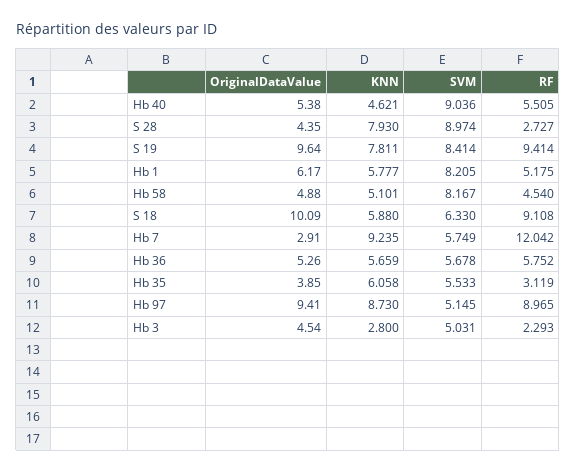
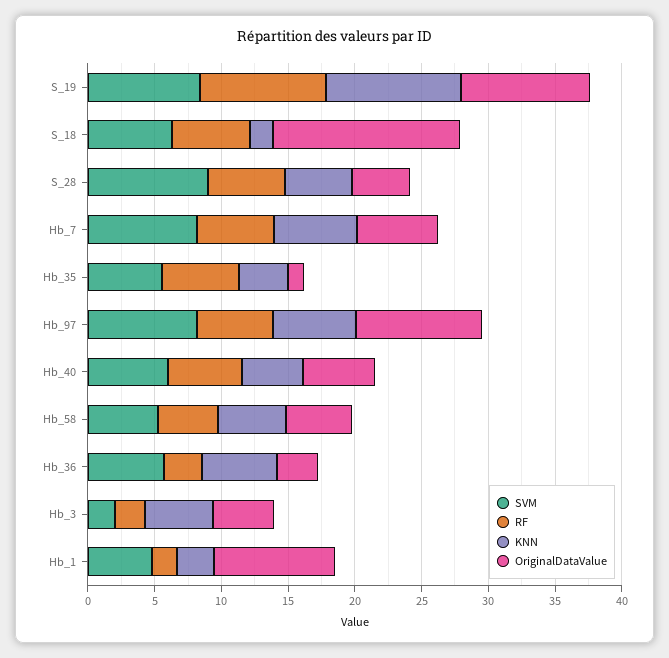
SVM, Hb 40: 9.036 -> 6
KNN, S 28: 7.93 -> 5
RF, S 28: 2.727 -> 6
KNN, S 19: 7.811 -> 10
OriginalDataValue, Hb 1: 6.17 -> 9
KNN, Hb 1: 5.777 -> 3
SVM, Hb 1: 8.205 -> 5
RF, Hb 1: 5.175 -> 2
SVM, Hb 58: 8.167 -> 5
OriginalDataValue, S 18: 10.09 -> 14
KNN, S 18: 5.88 -> 2
RF, S 18: 9.108 -> 6
OriginalDataValue, Hb 7: 2.91 -> 6
KNN, Hb 7: 9.235 -> 6
SVM, Hb 7: 5.749 -> 8
RF, Hb 7: 12.042 -> 6
OriginalDataValue, Hb 36: 5.26 -> 3
RF, Hb 36: 5.752 -> 3
OriginalDataValue, Hb 35: 3.85 -> 1
KNN, Hb 35: 6.058 -> 4
RF, Hb 35: 3.119 -> 6
KNN, Hb 97: 8.73 -> 6
SVM, Hb 97: 5.145 -> 8
RF, Hb 97: 8.965 -> 6
KNN, Hb 3: 2.8 -> 5
SVM, Hb 3: 5.031 -> 2

